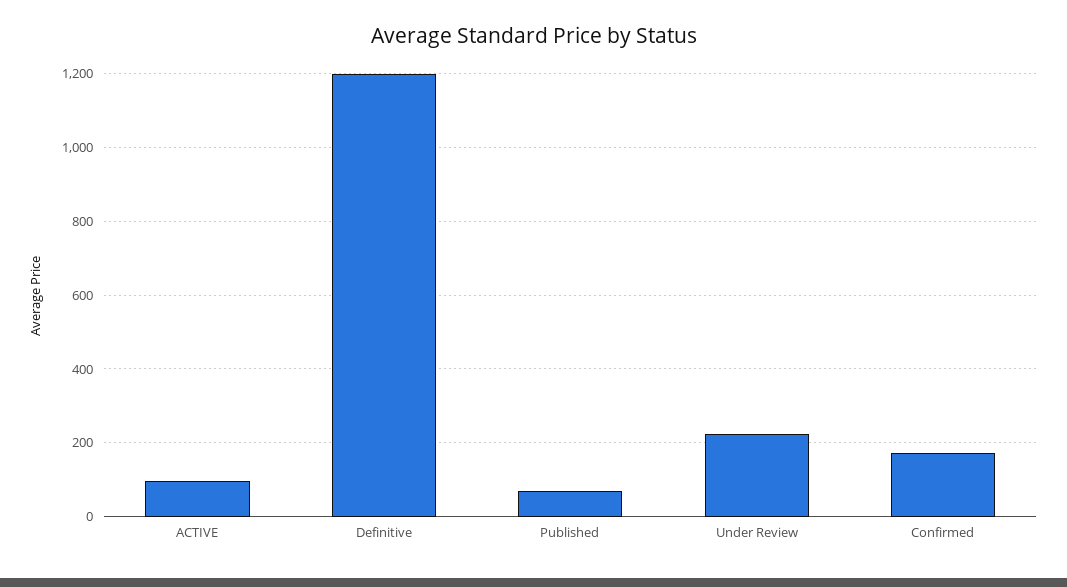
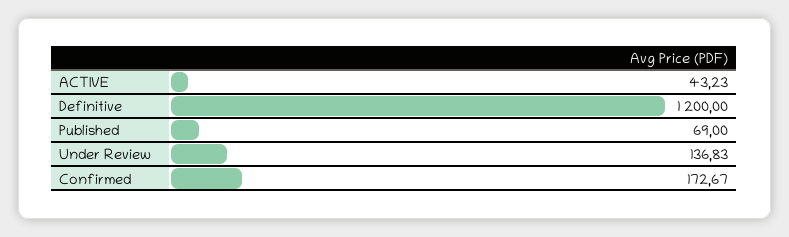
ACTIVE: 100 -> 43.23
Under Review: 220 -> 136.83

